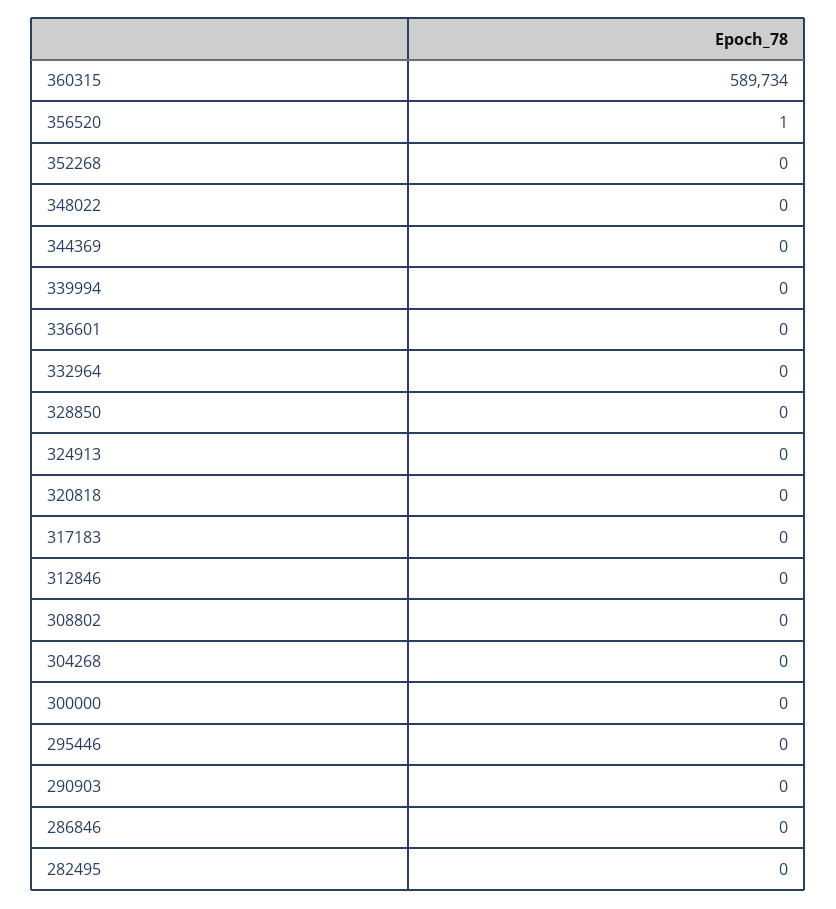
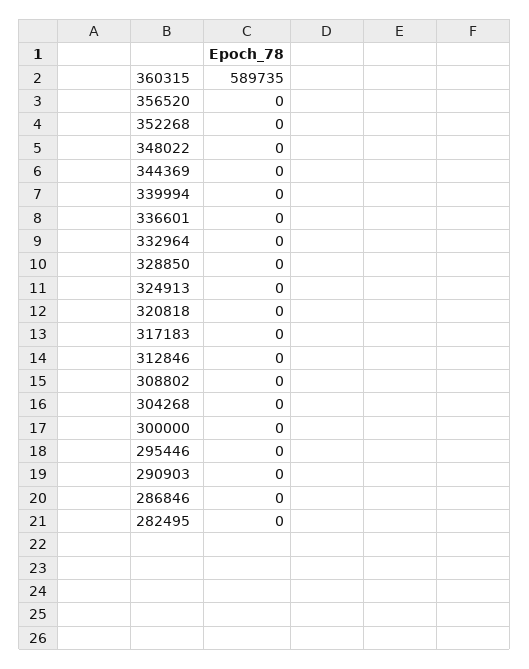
360315: 589734 -> 589735
356520: 1 -> 0

